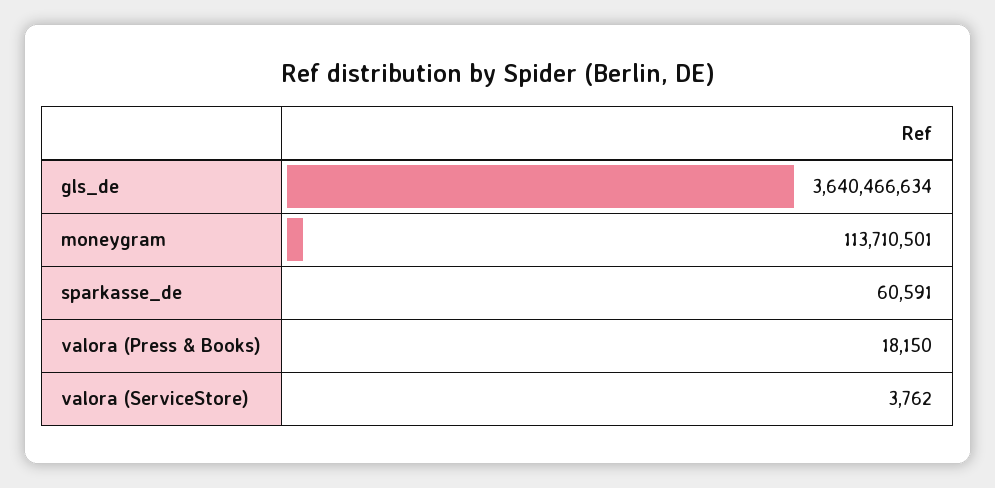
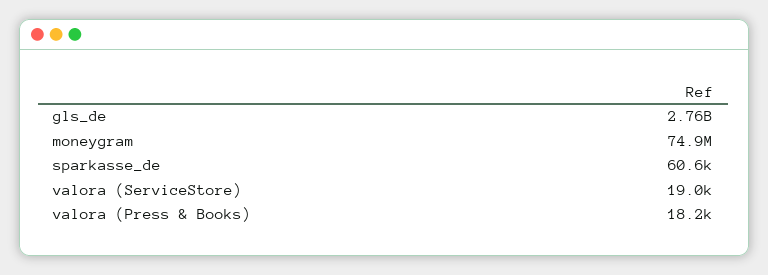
gls_de: 3640466634 -> 2760000000
moneygram: 113710501 -> 74900000
valora (ServiceStore): 3762 -> 19000

